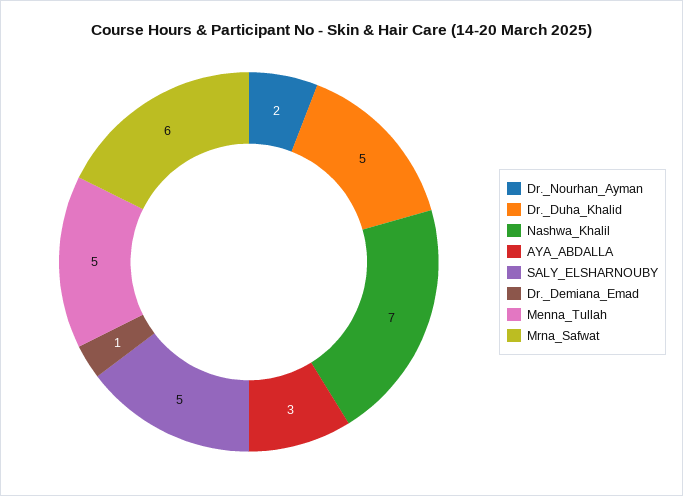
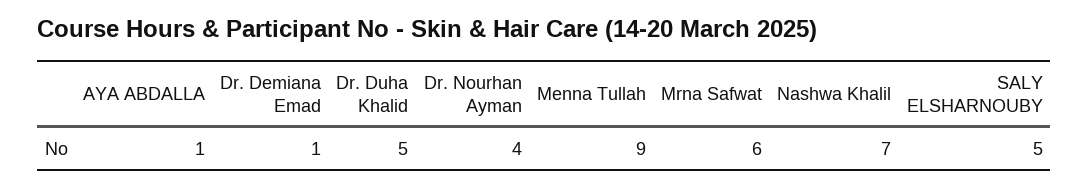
Dr._Nourhan_Ayman: 2 -> 4
AYA_ABDALLA: 3 -> 1
Menna_Tullah: 5 -> 9

